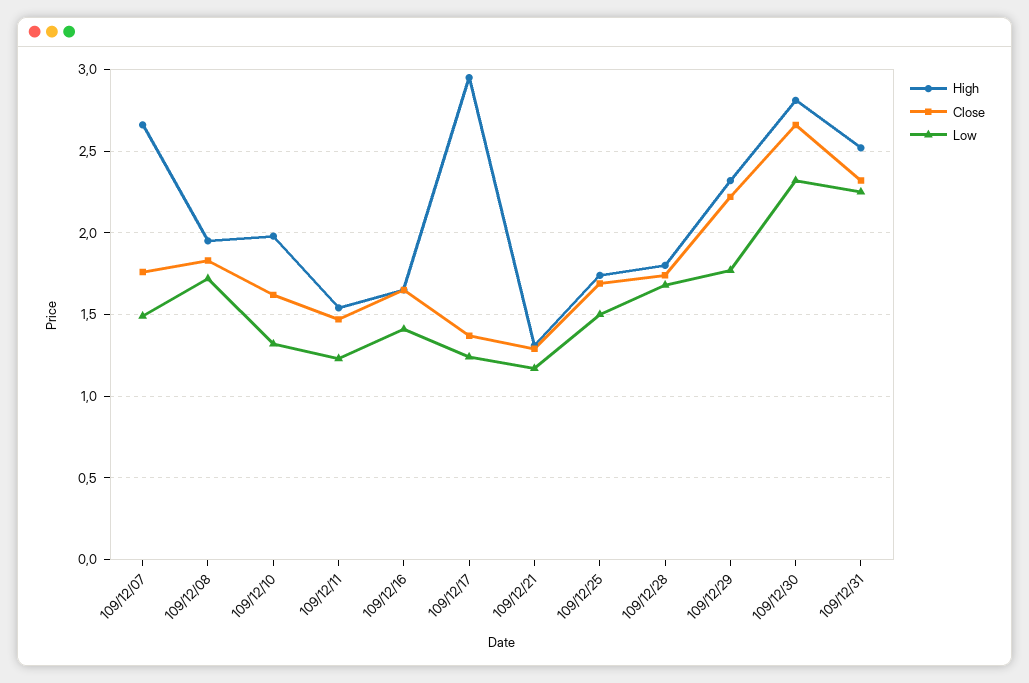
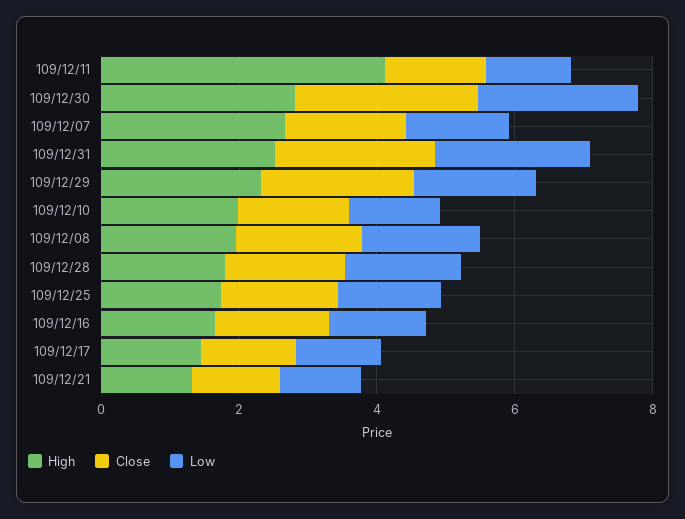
High, 109/12/11: 1.55 -> 4
High, 109/12/17: 2.95 -> 1.5

